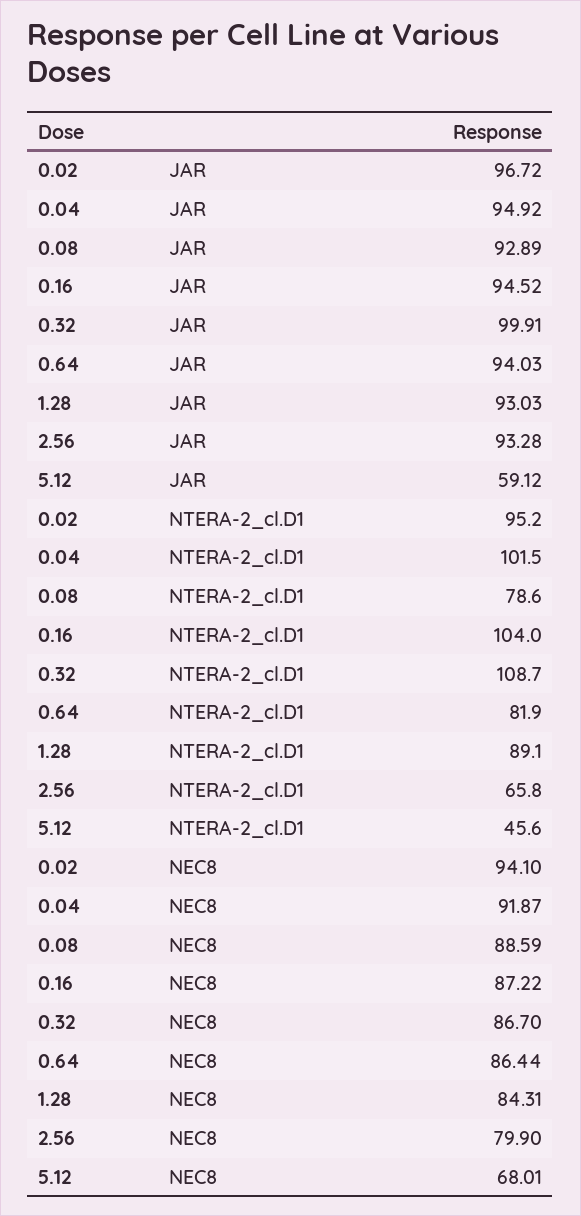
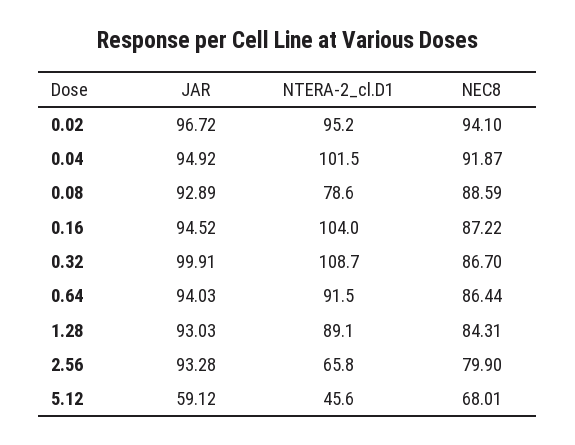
0.64, NTERA-2_cl.D1: 81.9 -> 91.5

